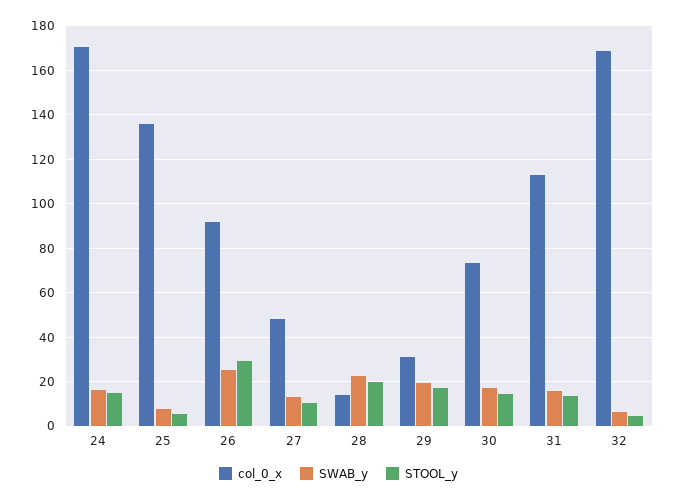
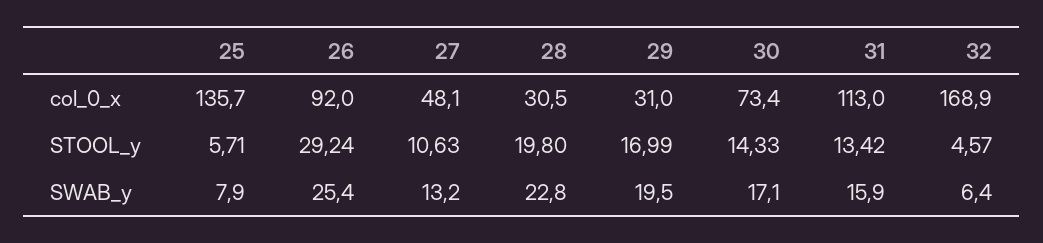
col_0_x, 24: 170 -> none
SWAB_y, 24: 15 -> none
STOOL_y, 24: 15 -> none
col_0_x, 28: 15 -> 30.5

